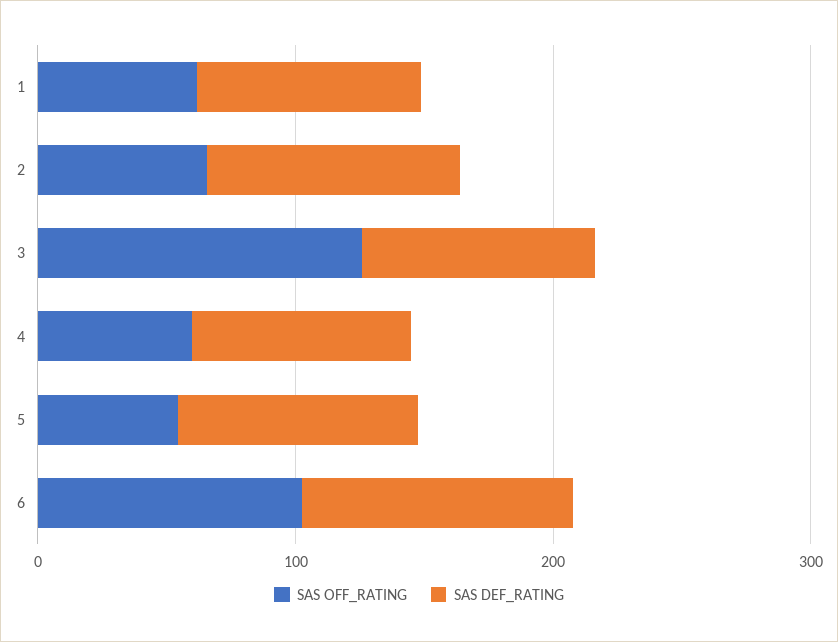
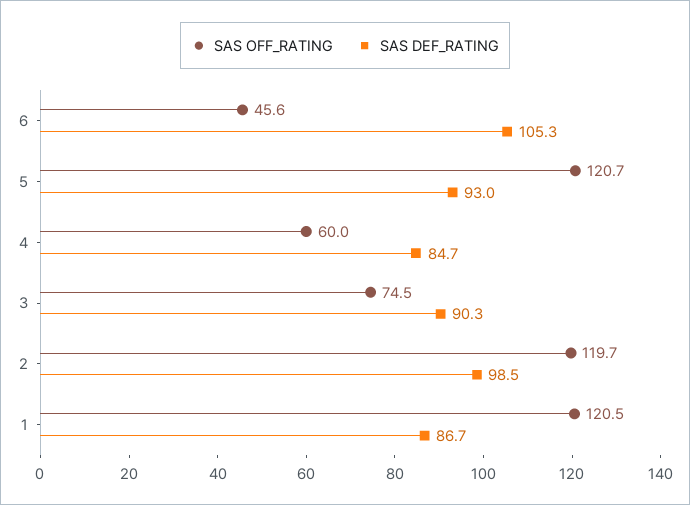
SAS OFF_RATING, 1: 60 -> 120.5
SAS OFF_RATING, 2: 60 -> 119.7
SAS OFF_RATING, 3: 120 -> 74.5
SAS OFF_RATING, 5: 60 -> 120.7
SAS OFF_RATING, 6: 100 -> 45.6

